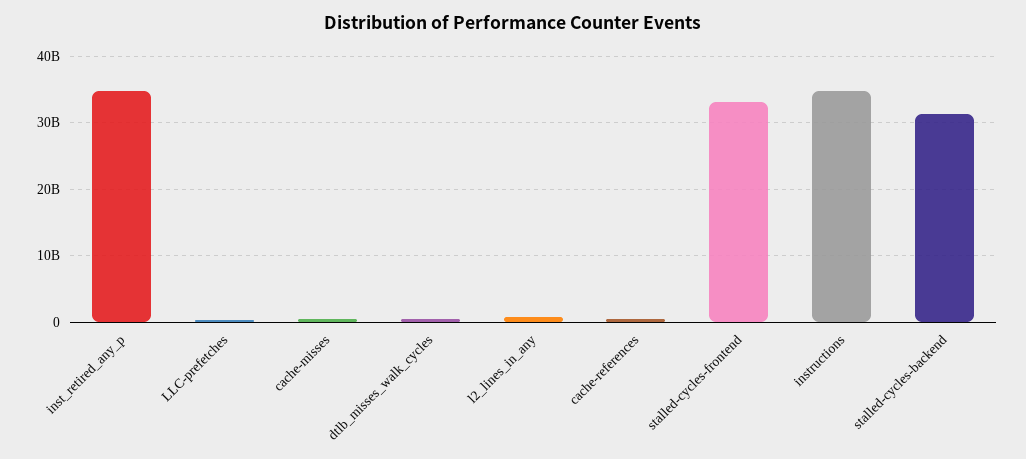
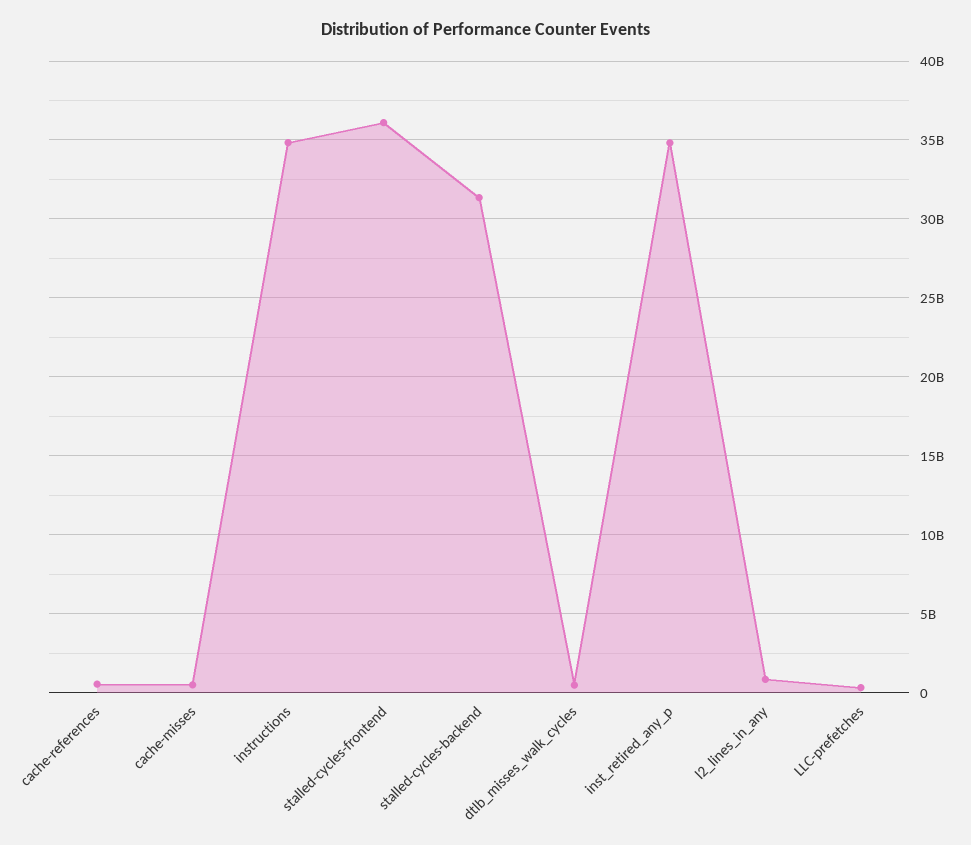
stalled-cycles-frontend: 33000000000 -> 36000000000

